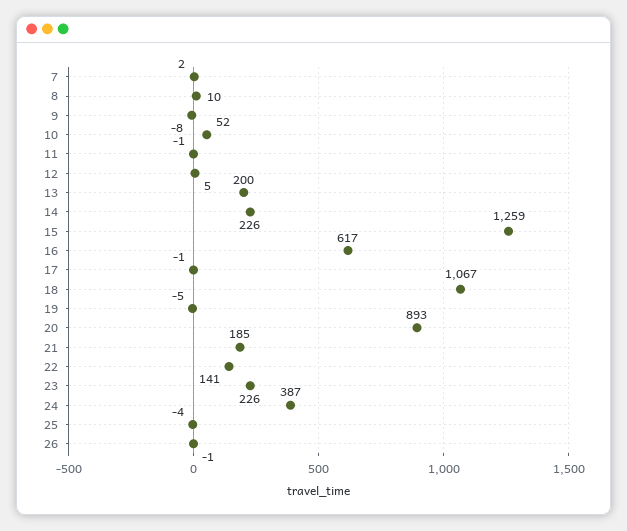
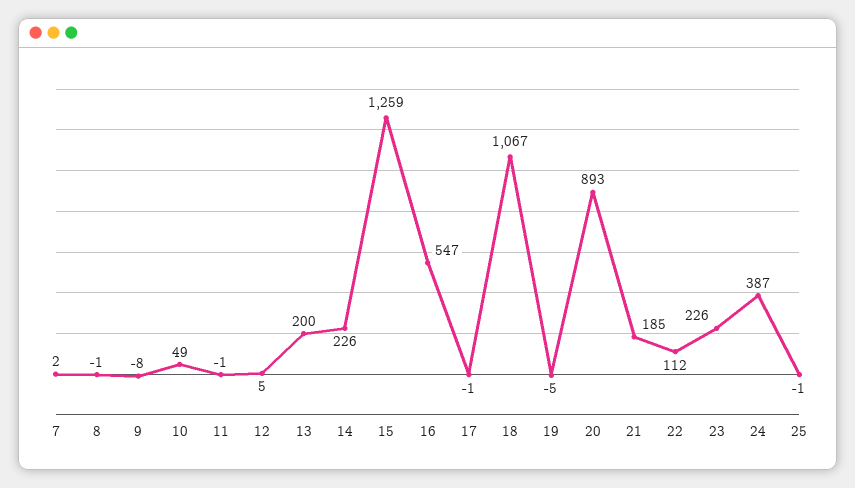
8: 10 -> -1
10: 52 -> 49
16: 617 -> 547
22: 141 -> 112
25: -4 -> -1
26: -1 -> none

